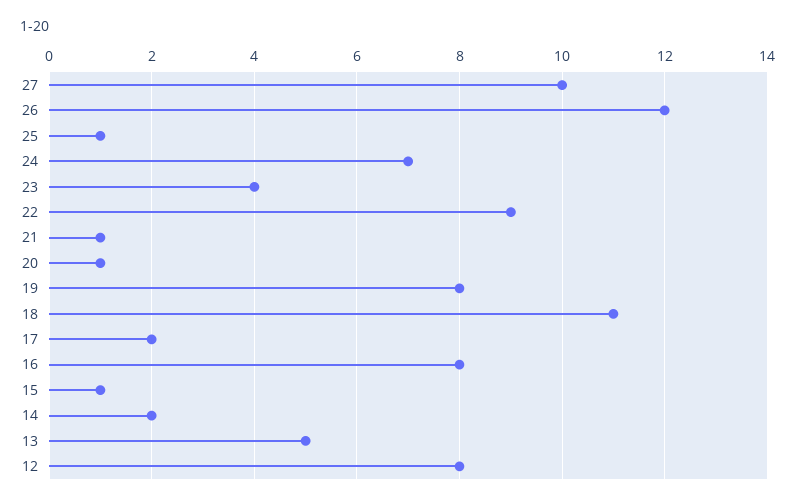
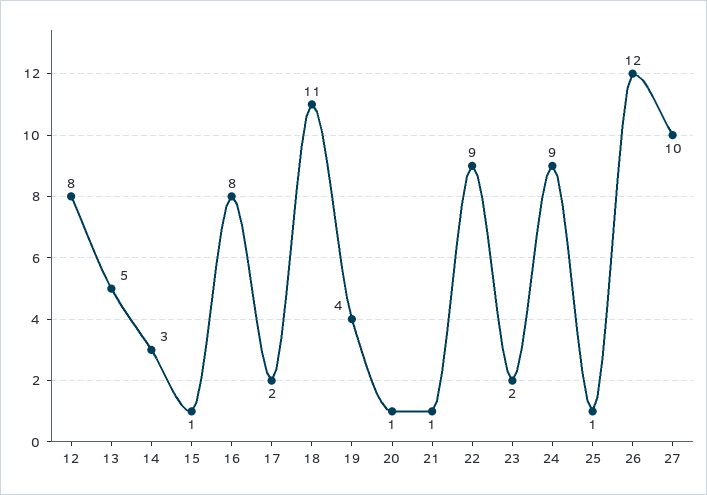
24: 7 -> 9
23: 4 -> 2
19: 8 -> 4
14: 2 -> 3

